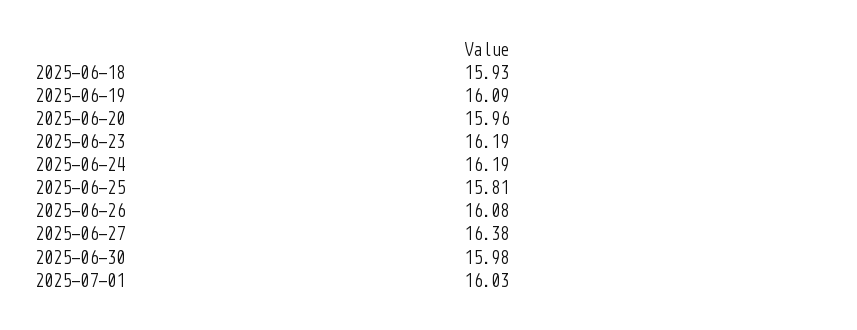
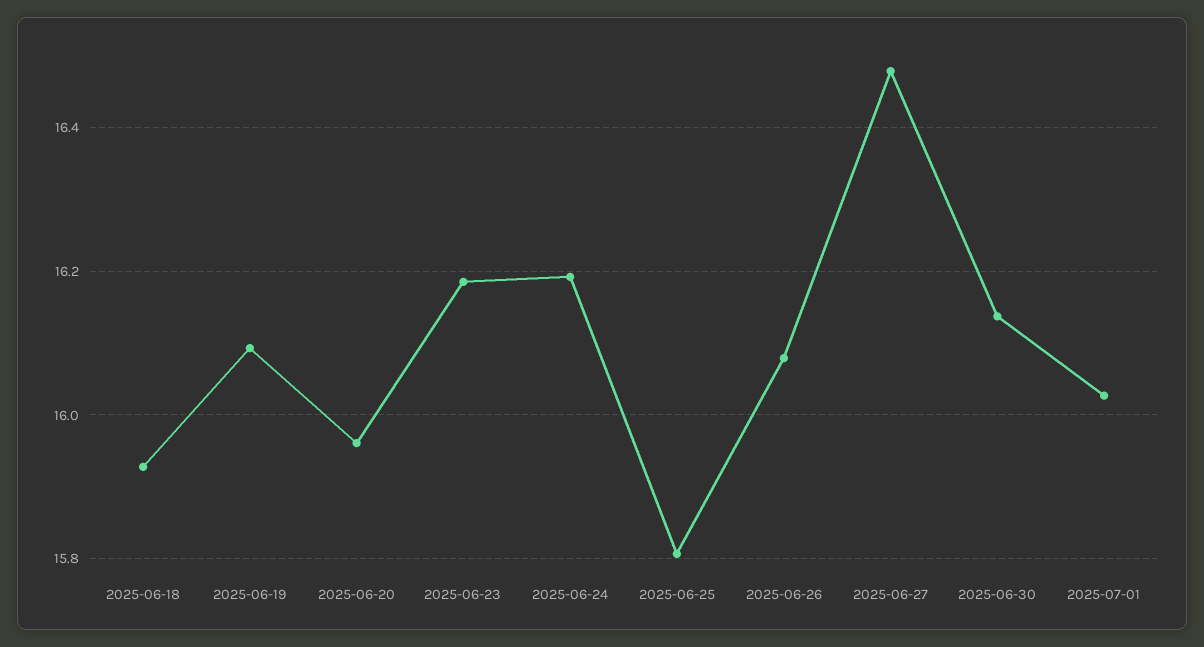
2025-06-27: 16.38 -> 16.48
2025-06-30: 15.98 -> 16.14

